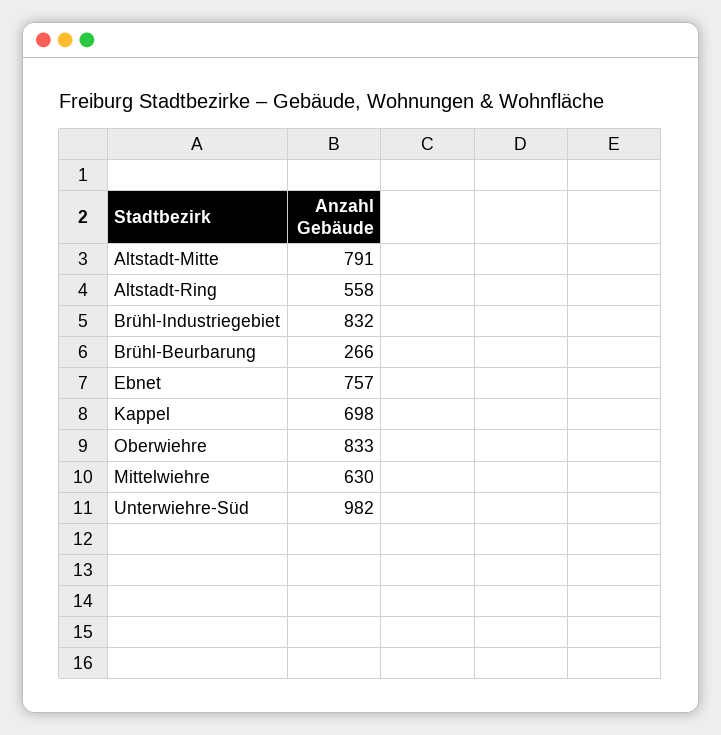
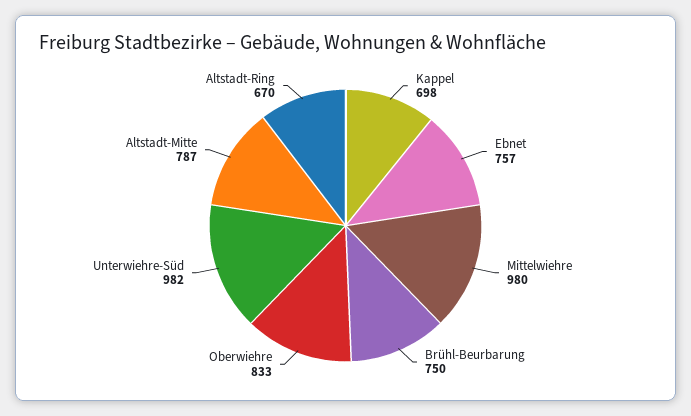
Altstadt-Mitte: 791 -> 787
Altstadt-Ring: 558 -> 670
Brühl-Industriegebiet: 832 -> none
Brühl-Beurbarung: 266 -> 750
Mittelwiehre: 630 -> 980

